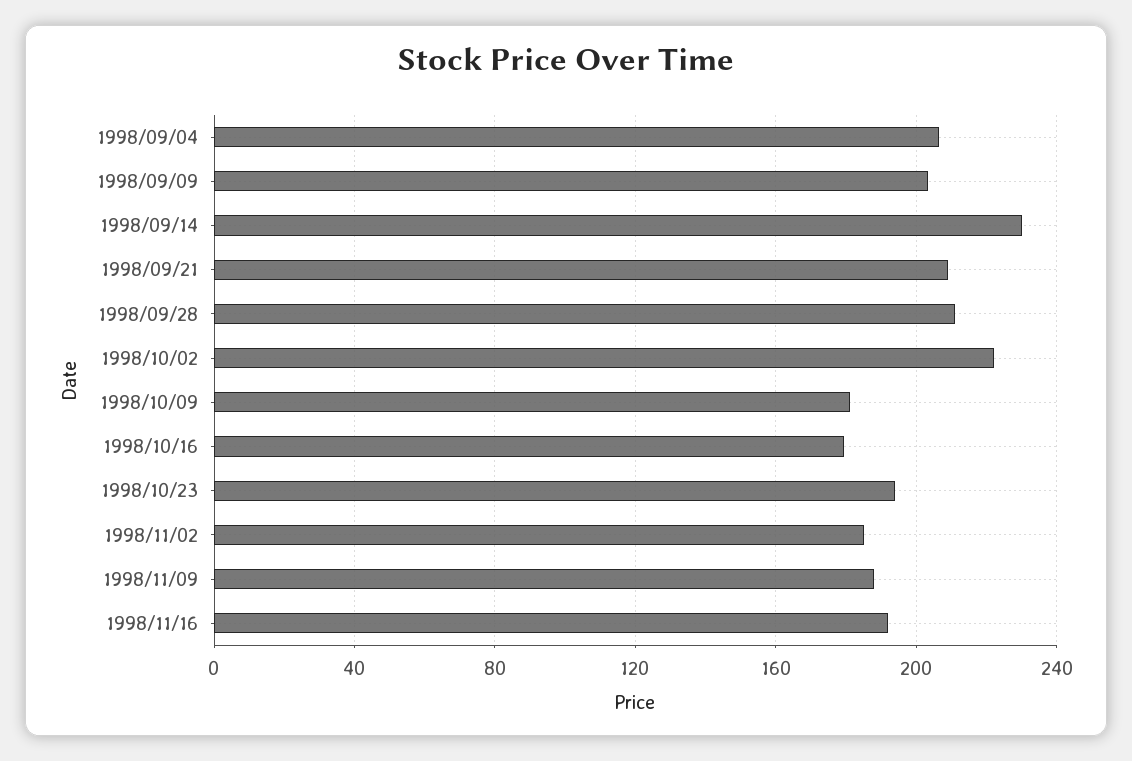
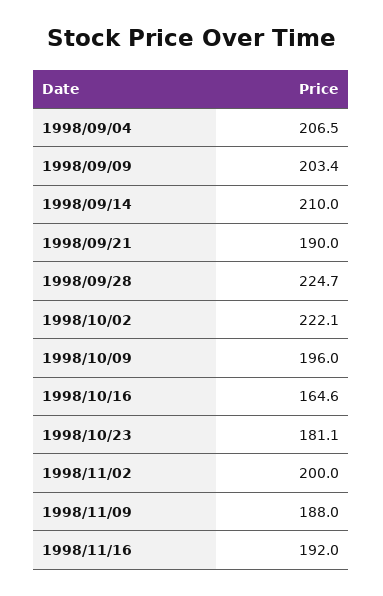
1998/09/14: 230 -> 210
1998/09/21: 210 -> 190
1998/09/28: 210 -> 224.7
1998/10/09: 180 -> 196
1998/10/16: 180 -> 164.6
1998/10/23: 195 -> 181.1
1998/11/02: 185 -> 200

